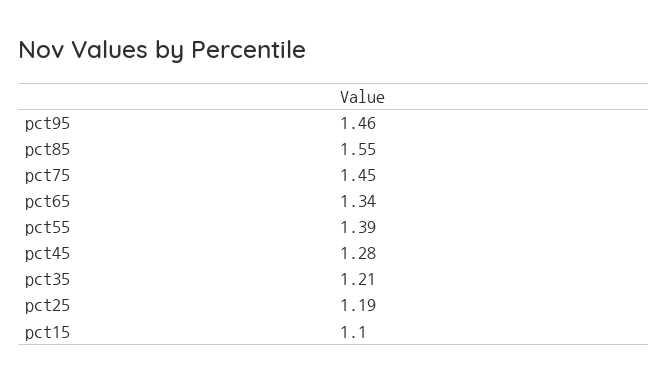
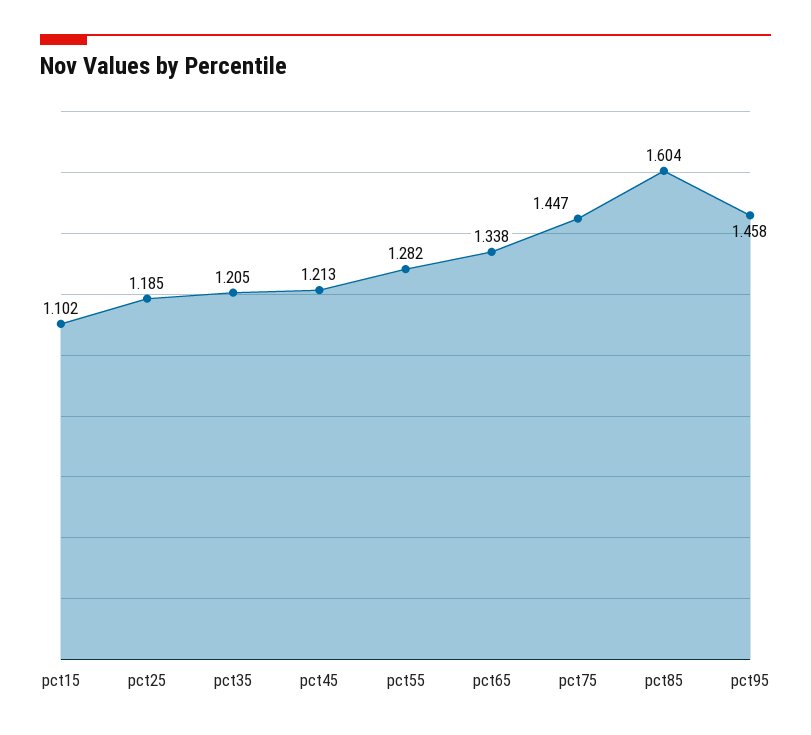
pct85: 1.55 -> 1.604
pct55: 1.39 -> 1.282
pct45: 1.28 -> 1.213

